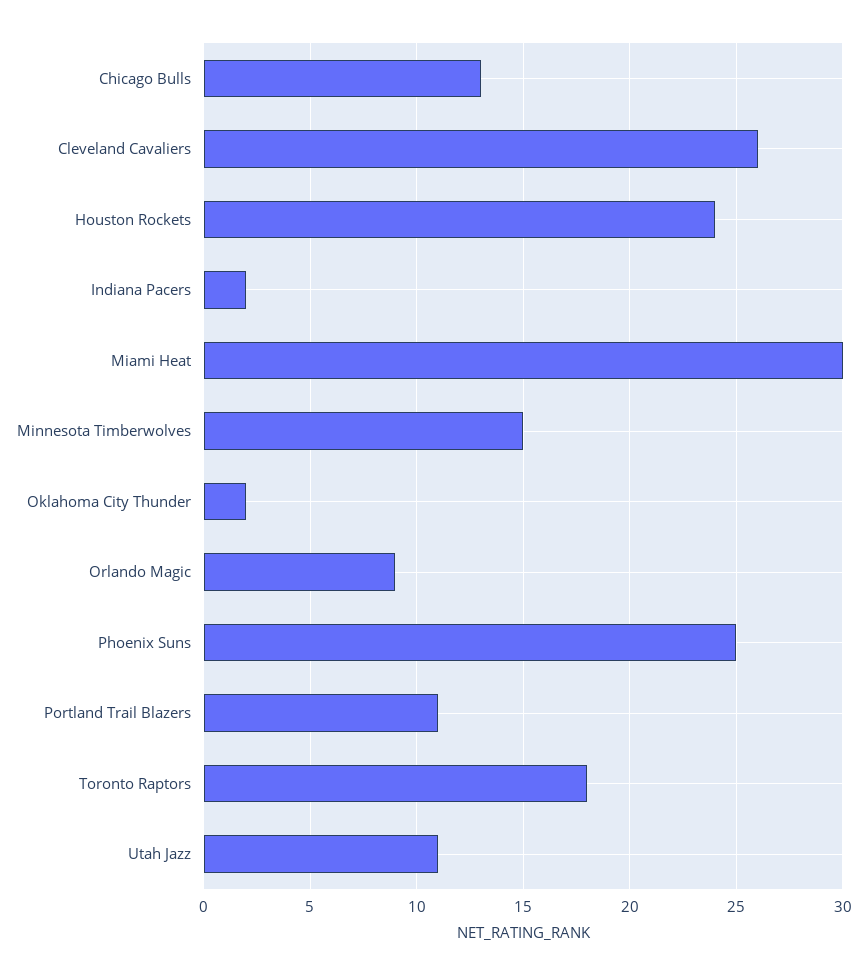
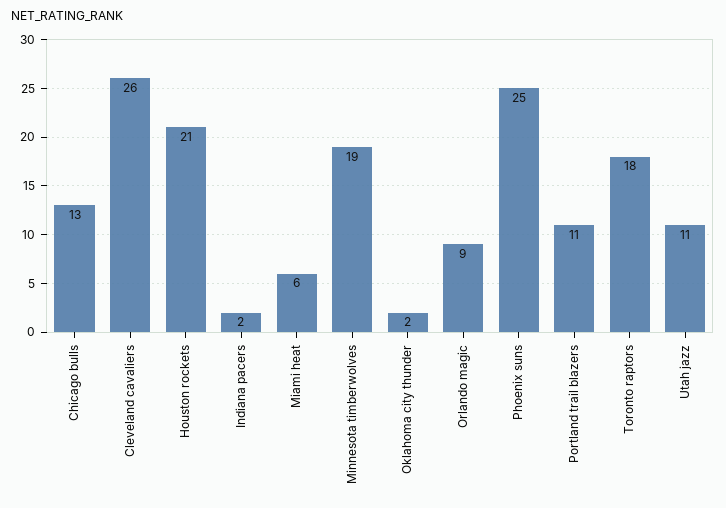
Houston Rockets: 24 -> 21
Miami Heat: 30 -> 6
Minnesota Timberwolves: 15 -> 19

